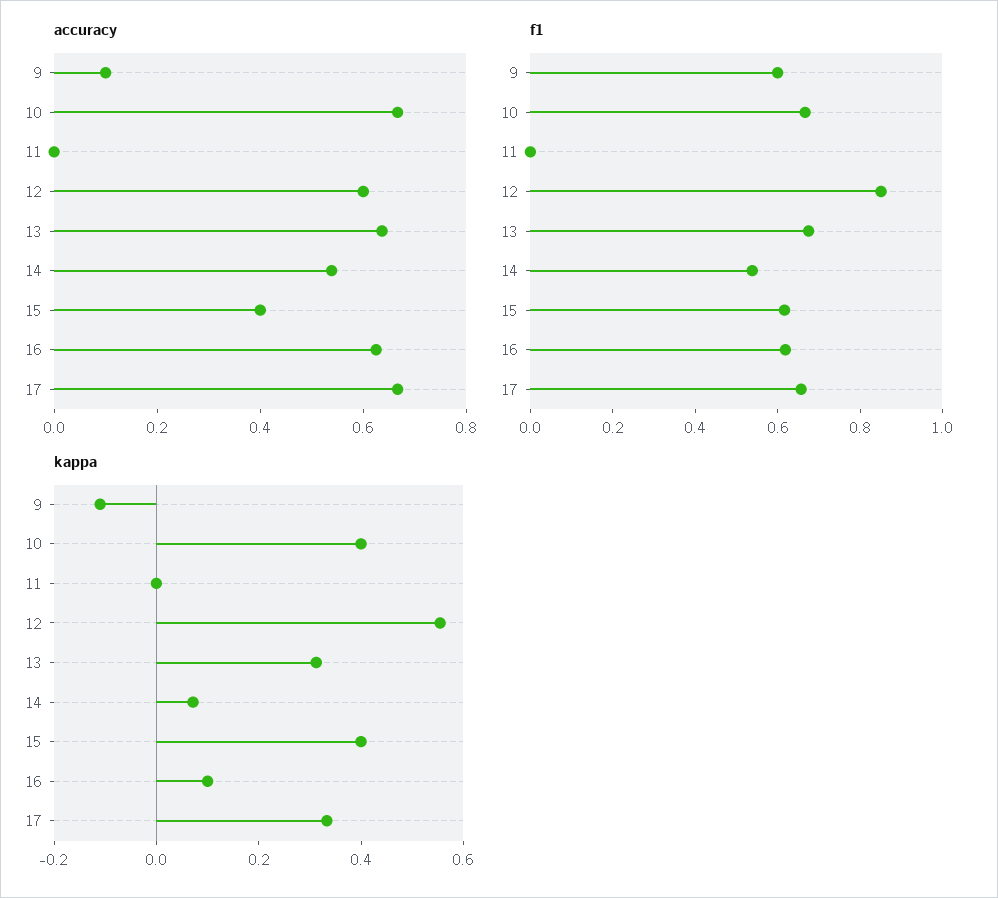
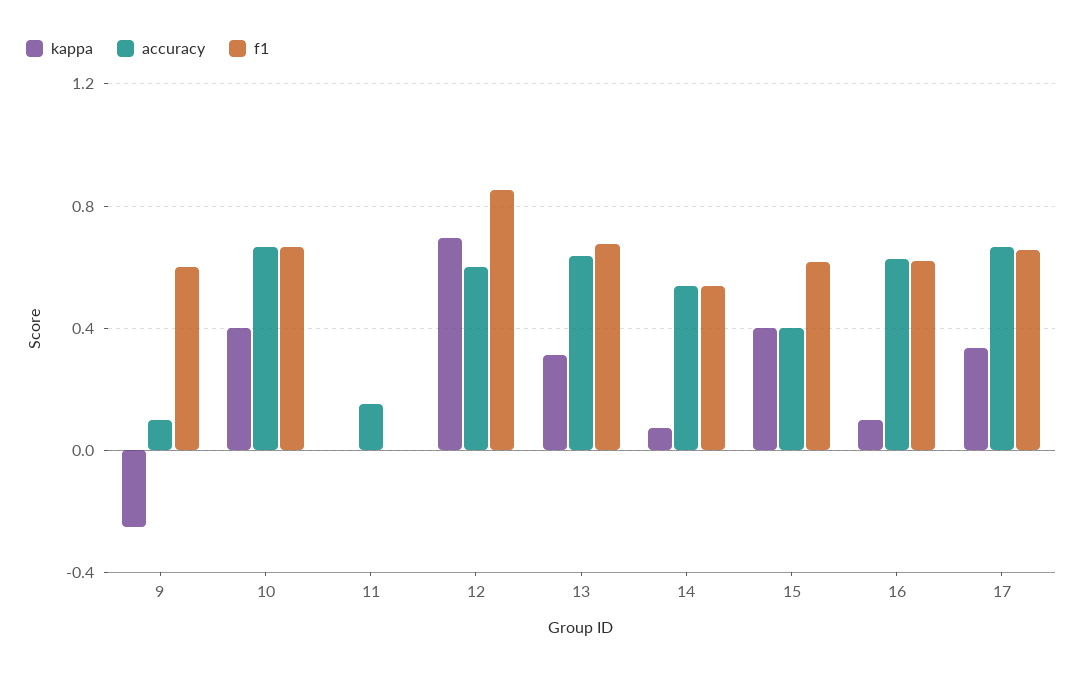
accuracy, 11: 0 -> 0.15
kappa, 9: -0.1 -> -0.25
kappa, 12: 0.55 -> 0.7

